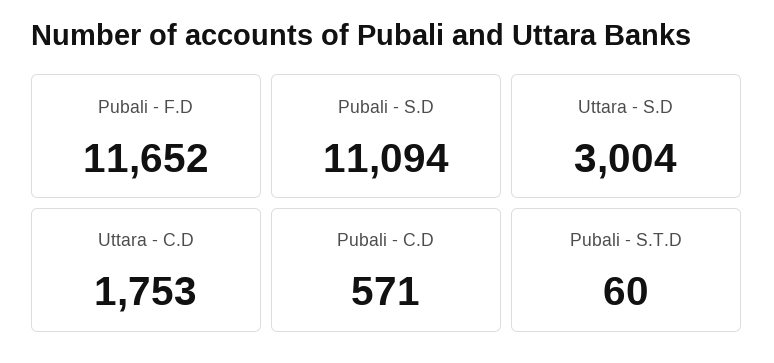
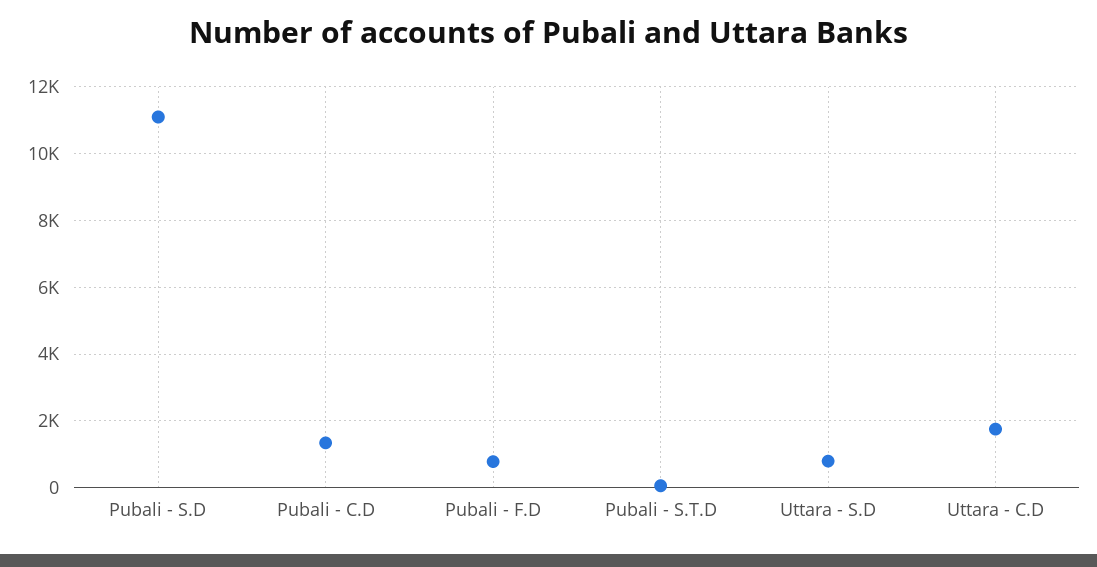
Pubali - F.D: 11652 -> 800
Uttara - S.D: 3004 -> 800
Pubali - C.D: 571 -> 1400

